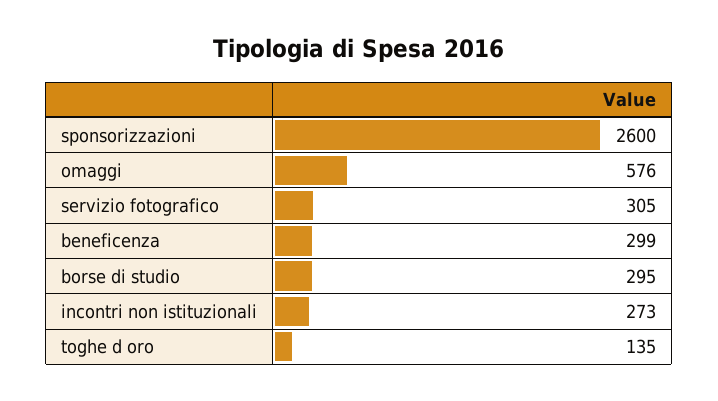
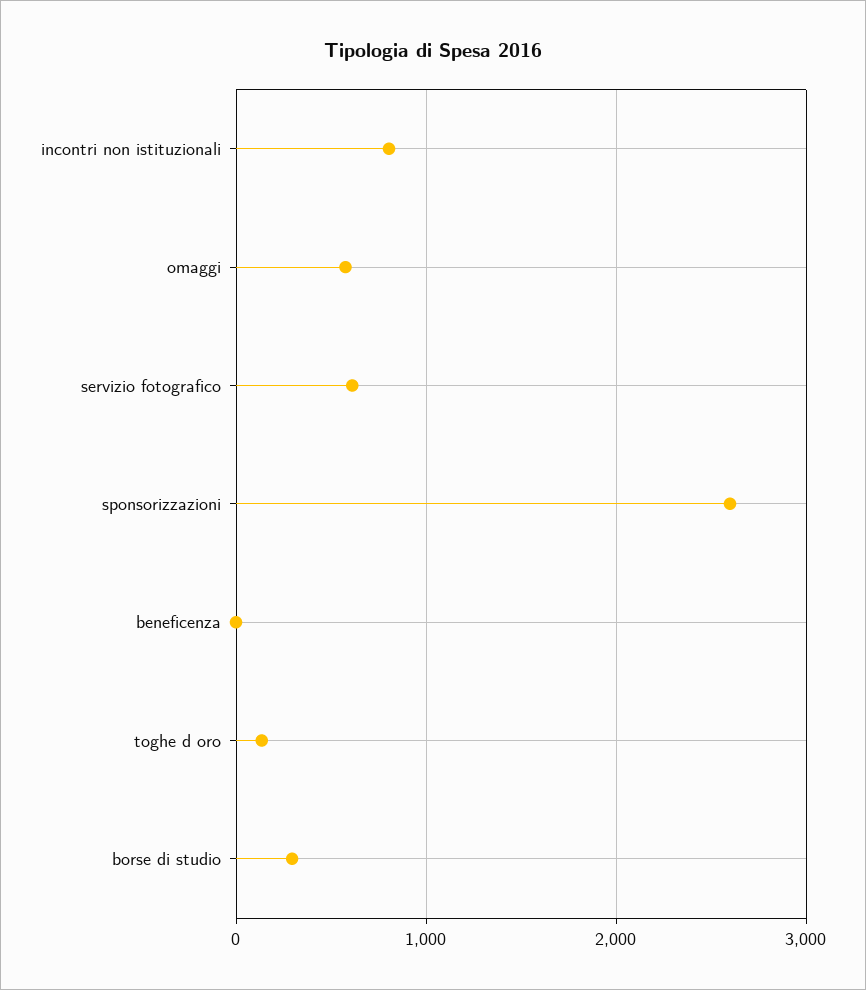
servizio fotografico: 305 -> 600
beneficenza: 299 -> 0
incontri non istituzionali: 273 -> 800

